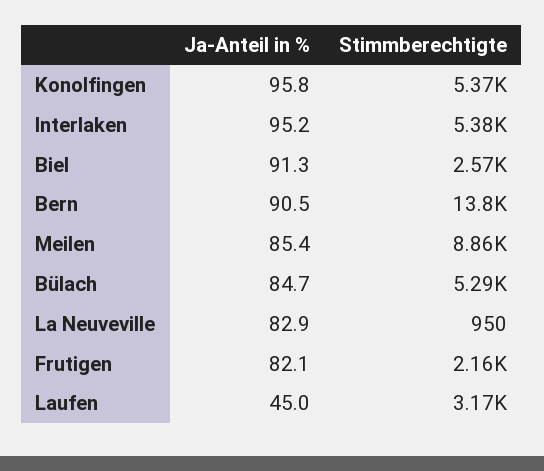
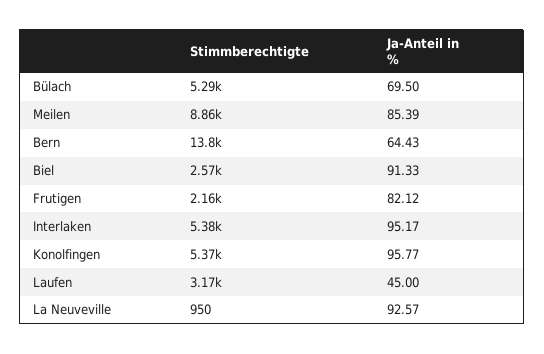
Ja-Anteil in %, Bern: 90.5 -> 64.43
Ja-Anteil in %, Bülach: 84.7 -> 69.5
Ja-Anteil in %, La Neuveville: 82.9 -> 92.57

